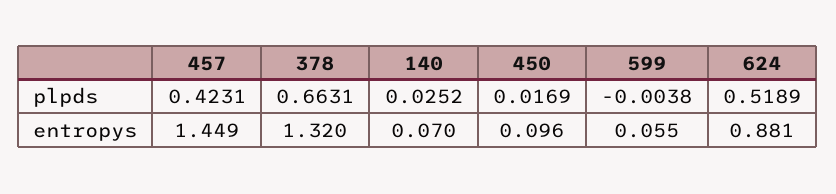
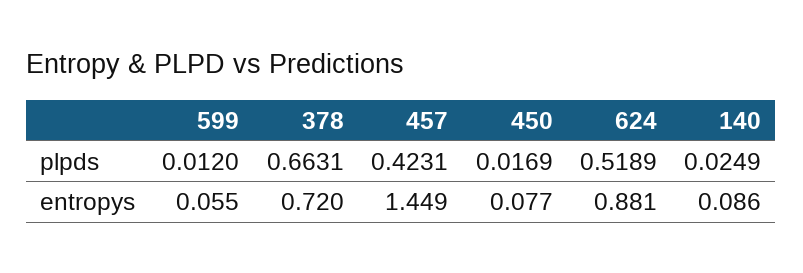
140, plpds: 0.0252 -> 0.0249
599, plpds: -0.0038 -> 0.012
378, entropys: 1.32 -> 0.72
140, entropys: 0.07 -> 0.086
450, entropys: 0.096 -> 0.077

